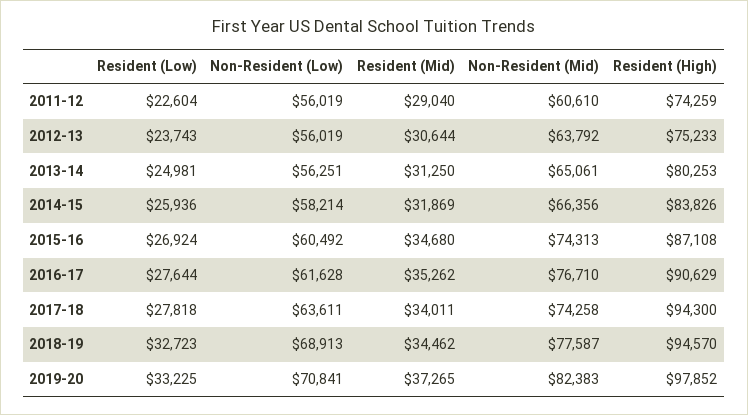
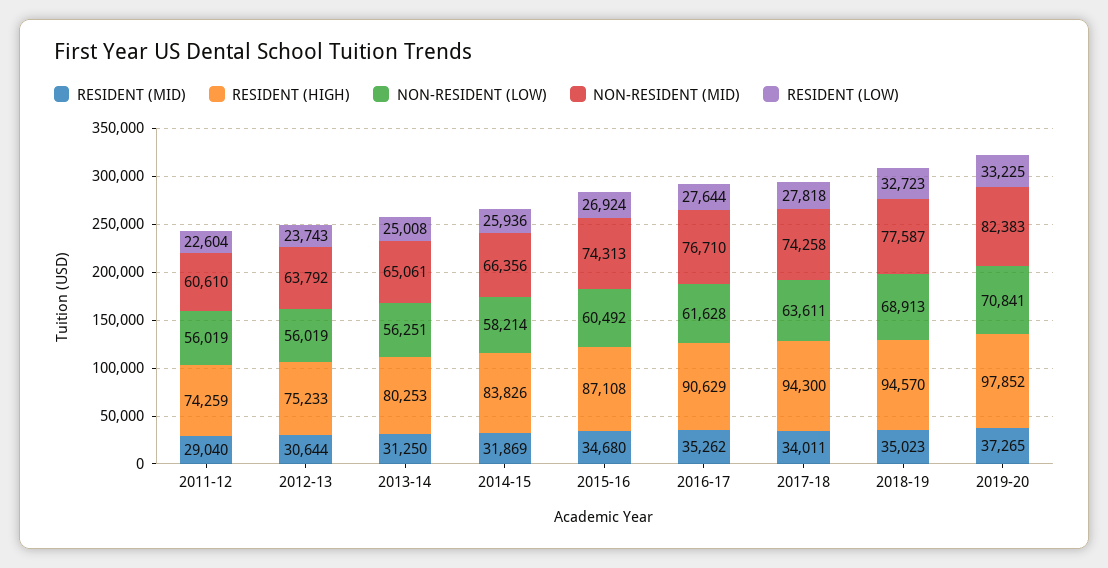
Resident (Low), 2013-14: 24981 -> 25008
Resident (Mid), 2018-19: 34462 -> 35023

